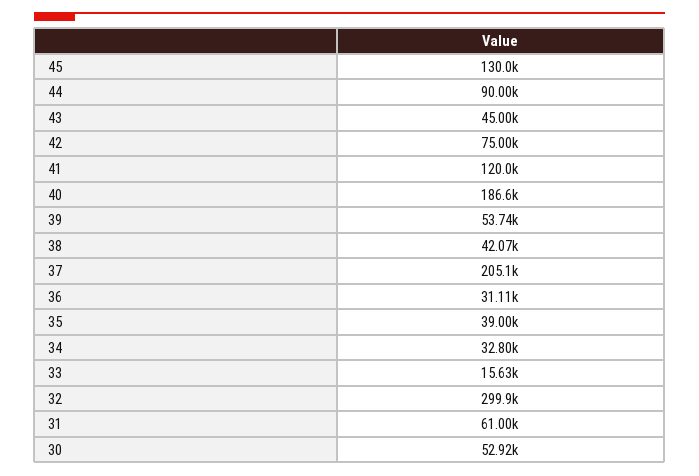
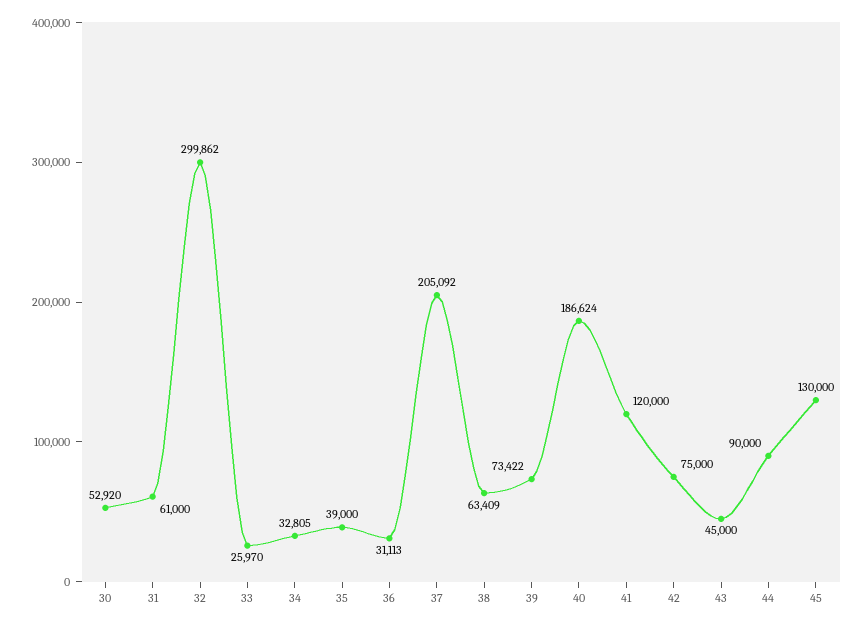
39: 53740 -> 73422
38: 42070 -> 63409
33: 15630 -> 25970

